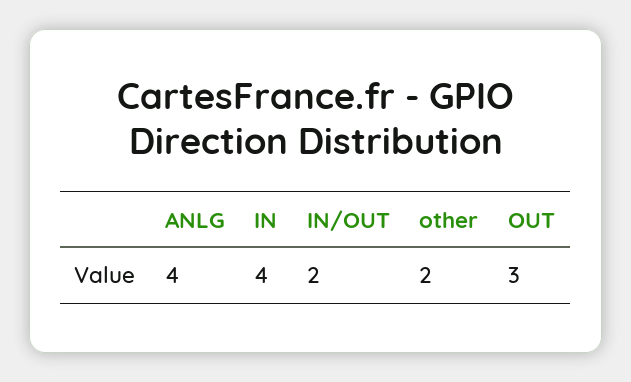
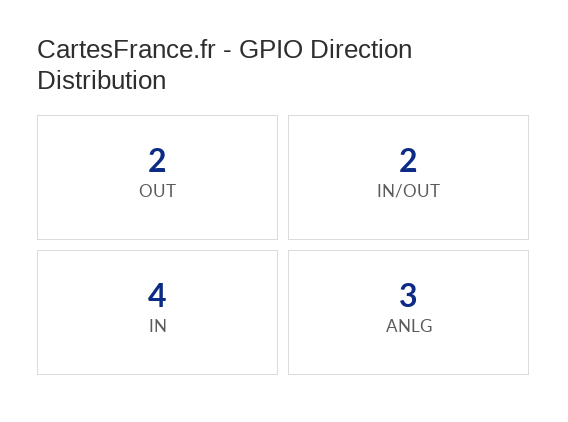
ANLG: 4 -> 3
other: 2 -> none
OUT: 3 -> 2

